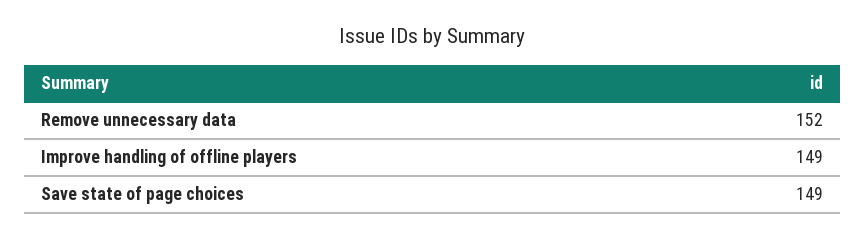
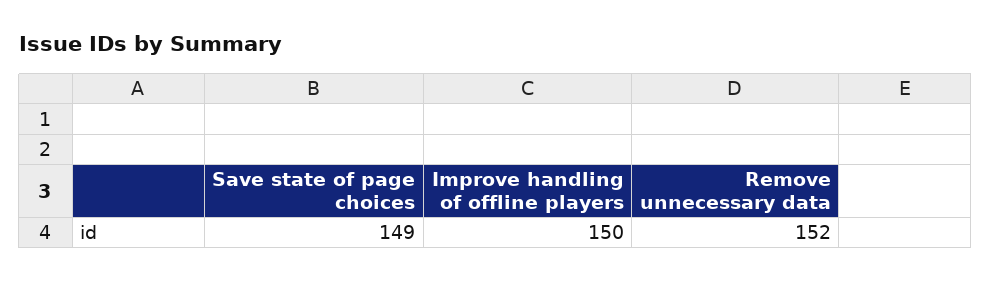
Improve handling of offline players: 149 -> 150

